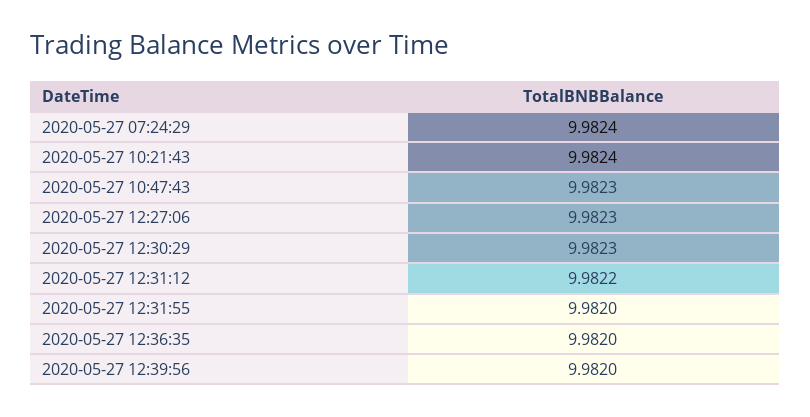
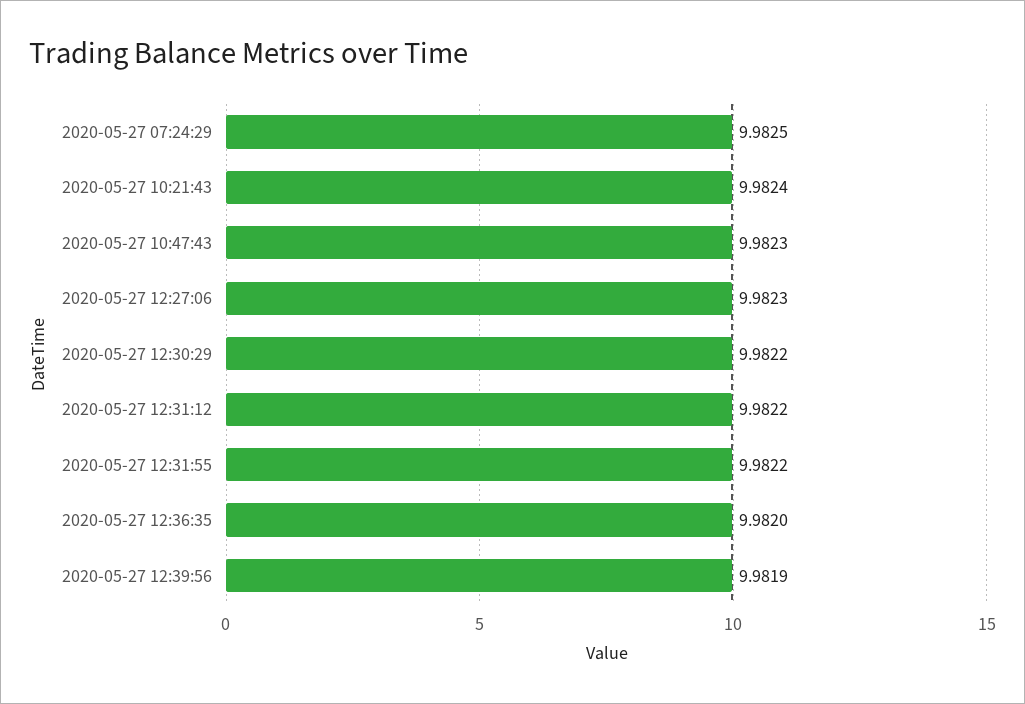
2020-05-27 07:24:29: 9.9824 -> 9.9825
2020-05-27 12:30:29: 9.9823 -> 9.9822
2020-05-27 12:31:55: 9.982 -> 9.9822
2020-05-27 12:39:56: 9.982 -> 9.9819

